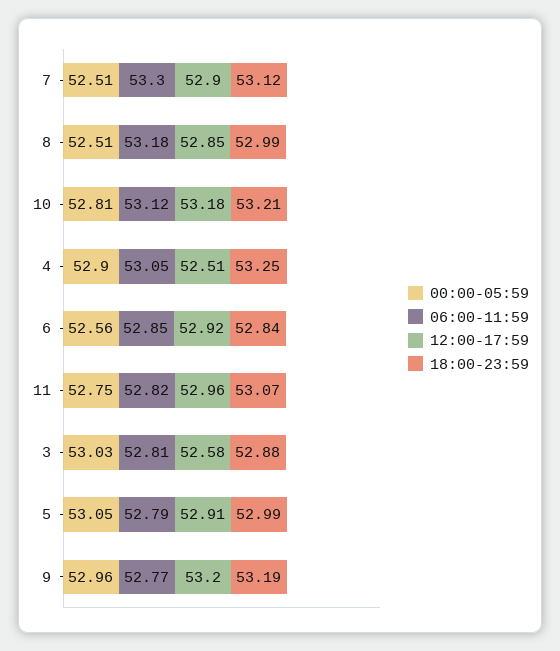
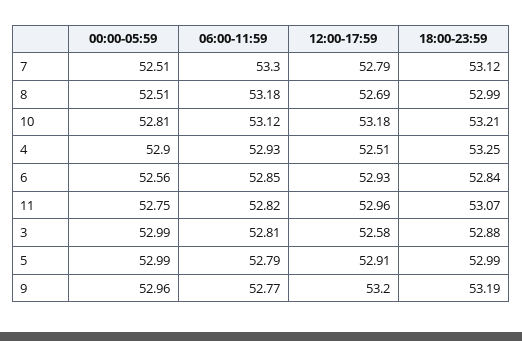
12:00-17:59, 7: 52.9 -> 52.79
12:00-17:59, 8: 52.85 -> 52.69
06:00-11:59, 4: 53.05 -> 52.93
12:00-17:59, 6: 52.92 -> 52.93
00:00-05:59, 3: 53.03 -> 52.99
00:00-05:59, 5: 53.05 -> 52.99

